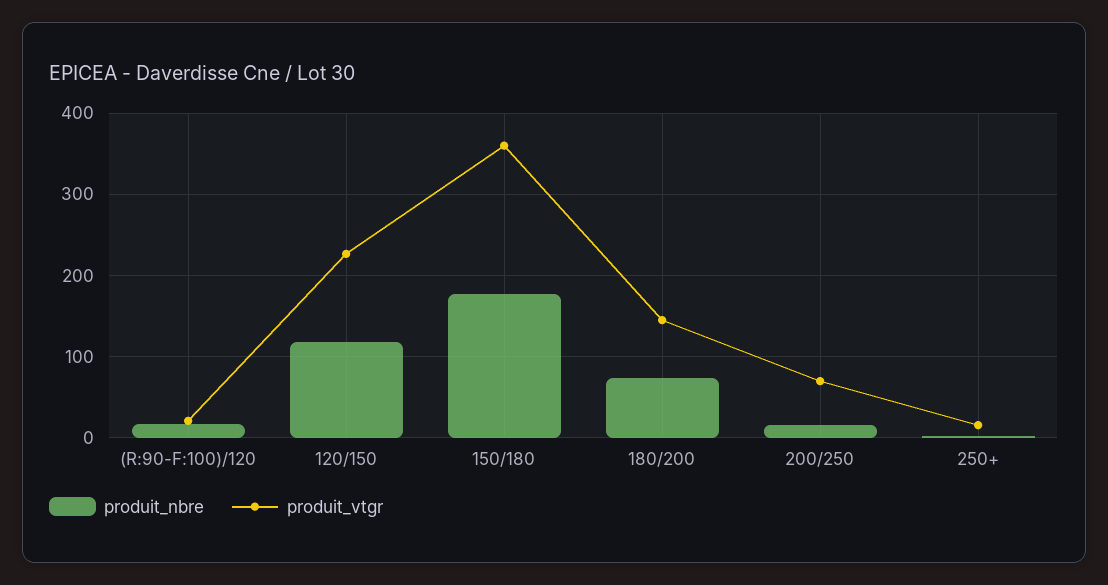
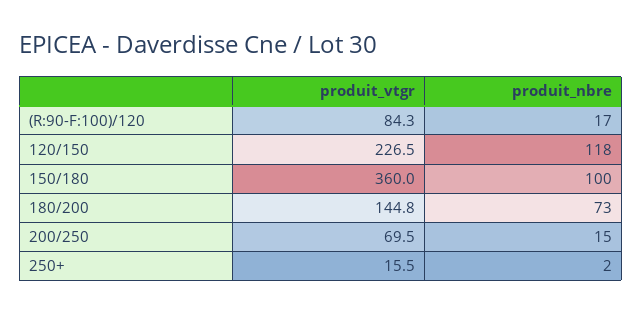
produit_vtgr, (R:90-F:100)/120: 20 -> 84.3
produit_nbre, 150/180: 180 -> 100

